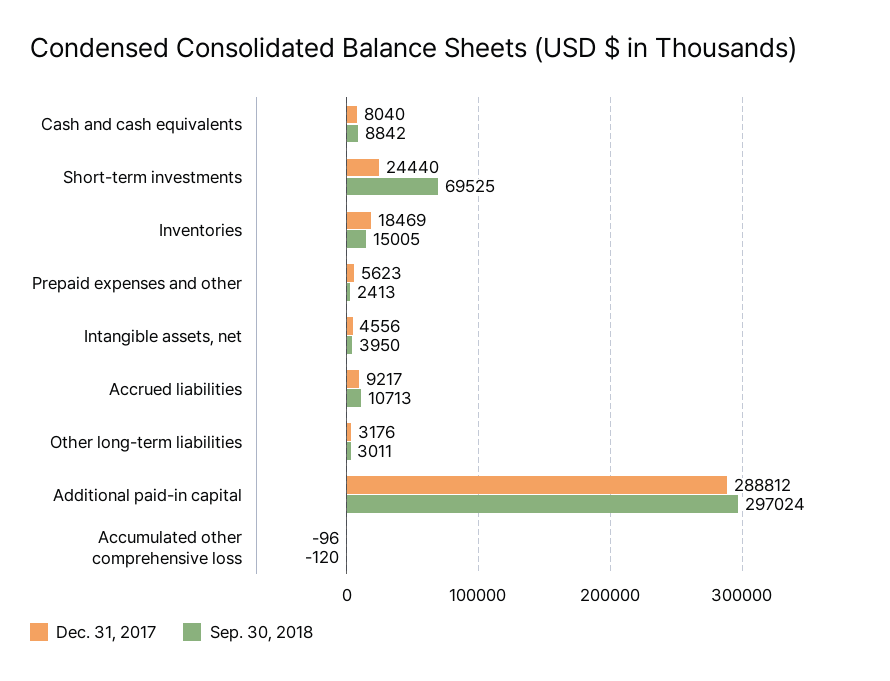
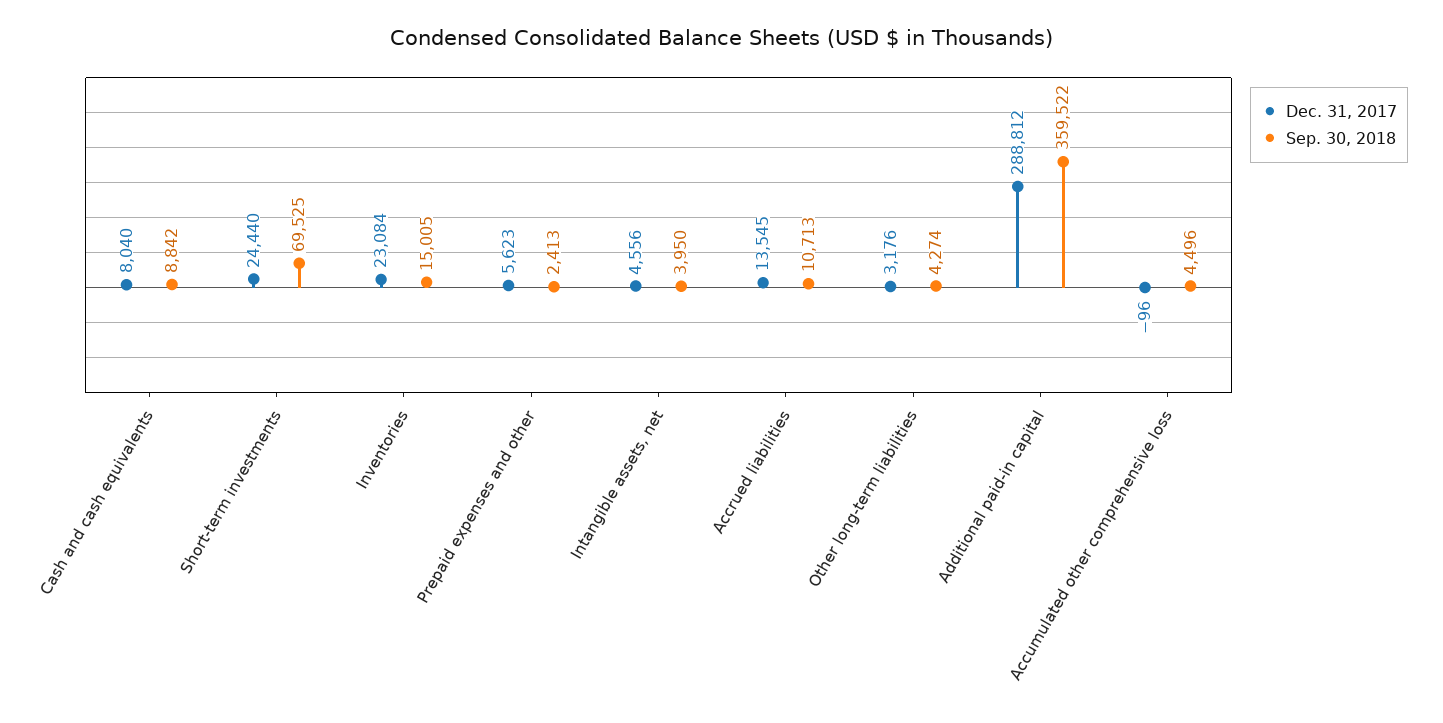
Dec. 31, 2017, Inventories: 18469 -> 23084
Dec. 31, 2017, Accrued liabilities: 9217 -> 13545
Sep. 30, 2018, Other long-term liabilities: 3011 -> 4274
Sep. 30, 2018, Additional paid-in capital: 297024 -> 359522
Sep. 30, 2018, Accumulated other comprehensive loss: -120 -> 4496

